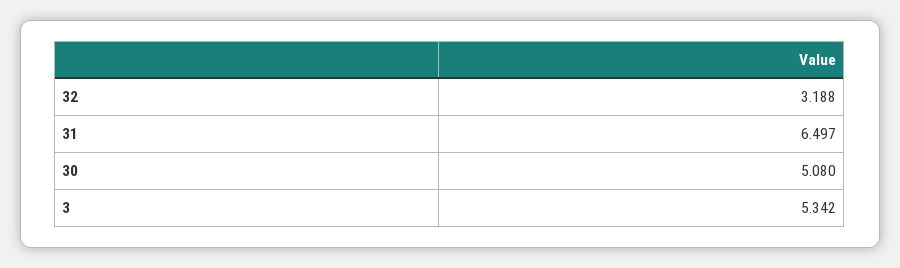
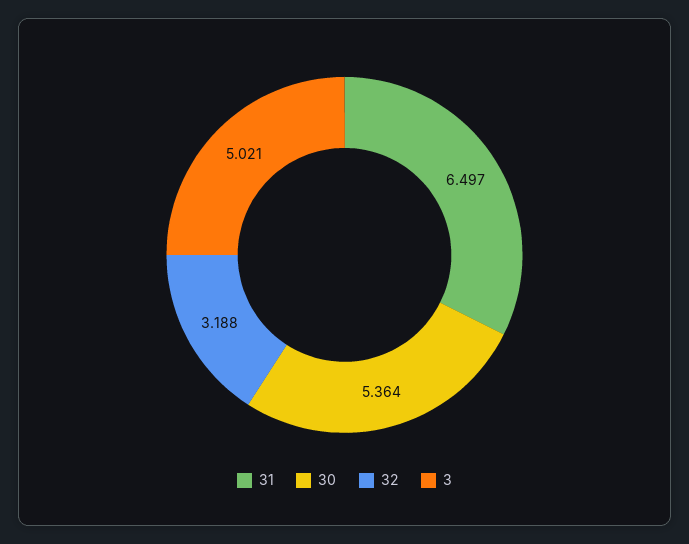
30: 5.08 -> 5.364
3: 5.342 -> 5.021

